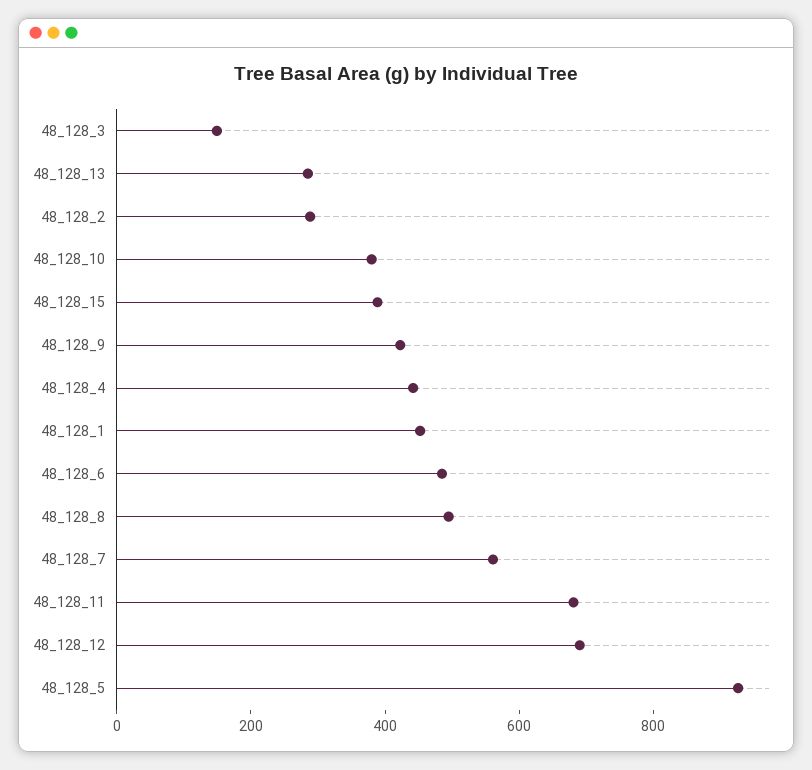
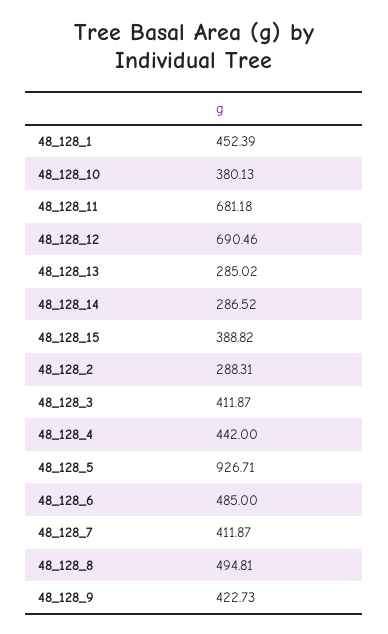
48_128_3: 150 -> 411.87
48_128_7: 550 -> 411.87
48_128_14: none -> 286.52

